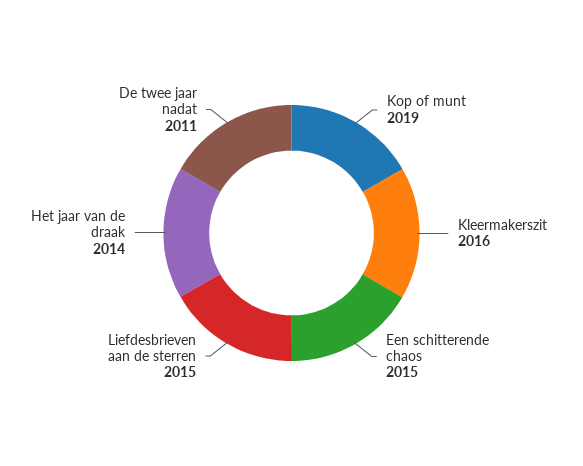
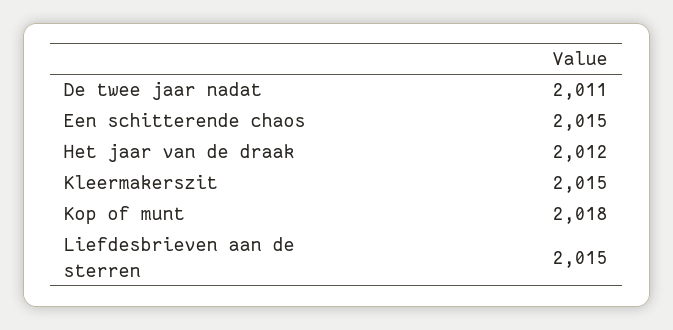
Kop of munt: 2019 -> 2018
Kleermakerszit: 2016 -> 2015
Het jaar van de draak: 2014 -> 2012

